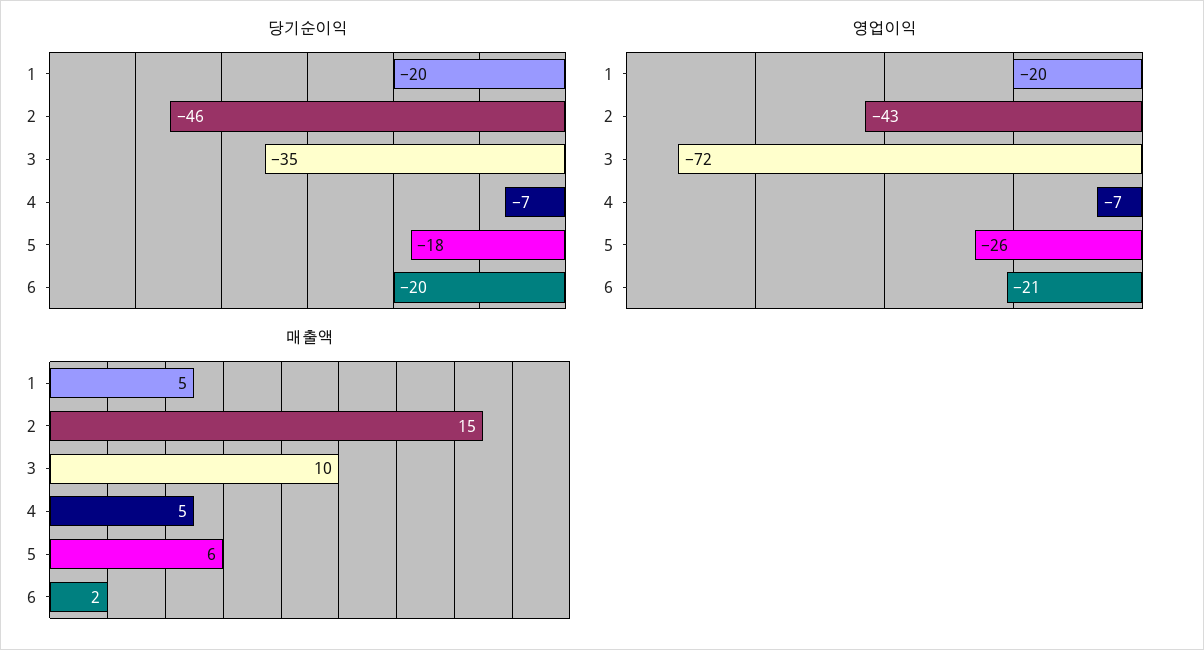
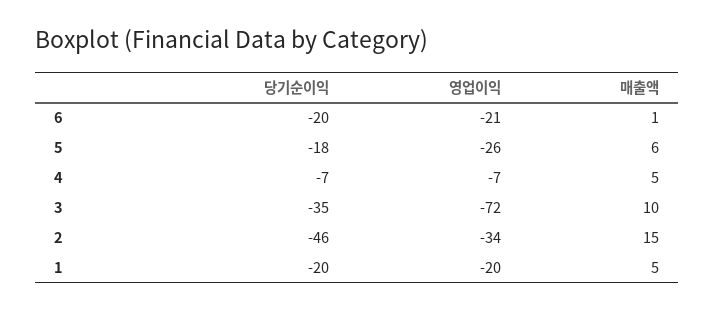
영업이익, 2: -43 -> -34
매출액, 6: 2 -> 1

